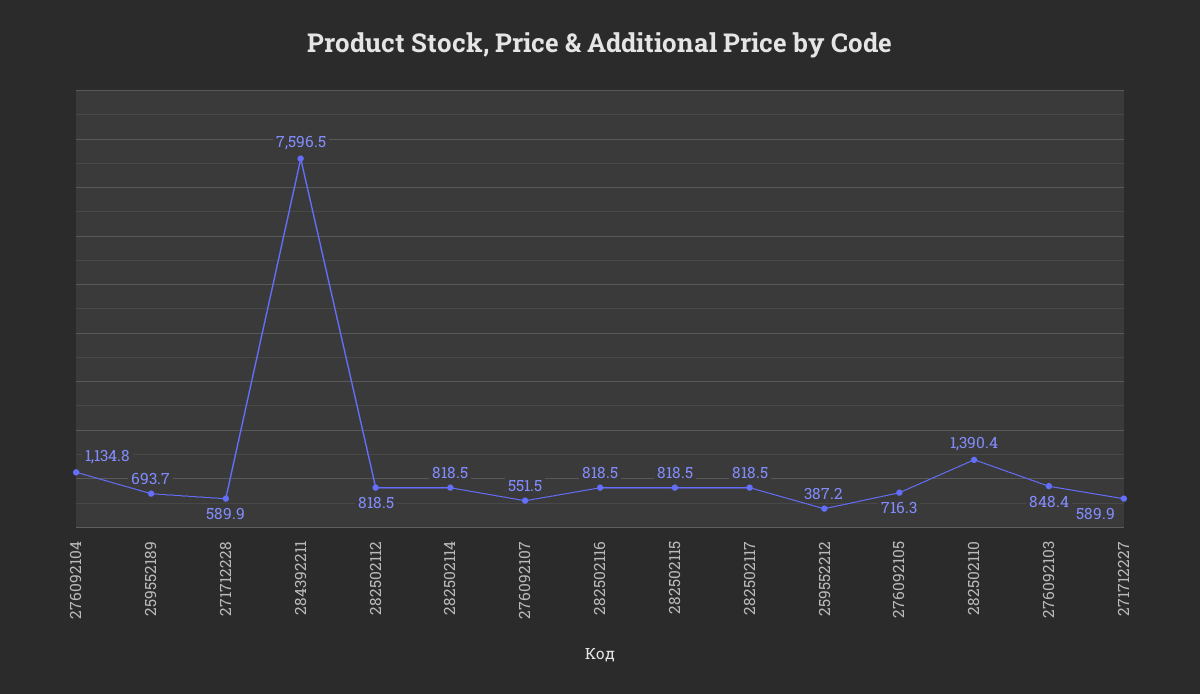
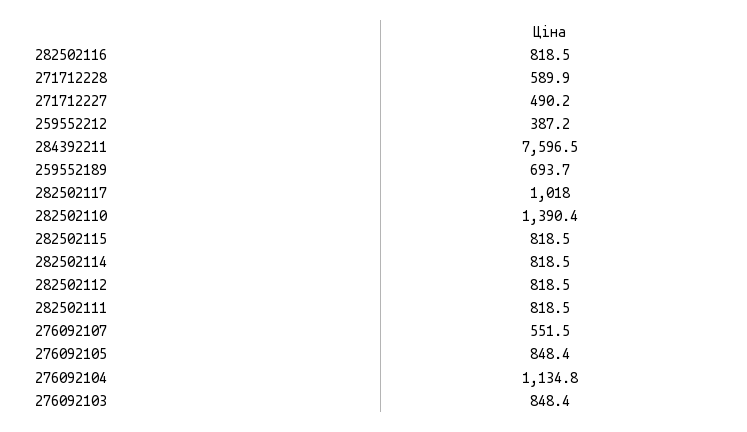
282502117: 818.5 -> 1018
276092105: 716.3 -> 848.4
271712227: 589.9 -> 490.2
282502111: none -> 818.5

